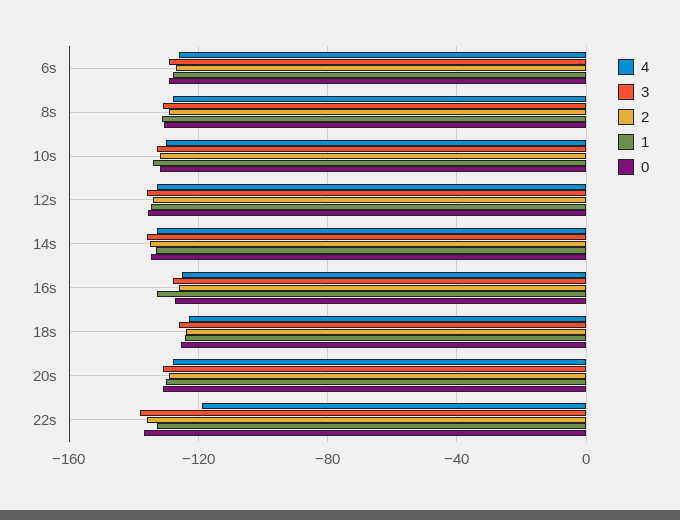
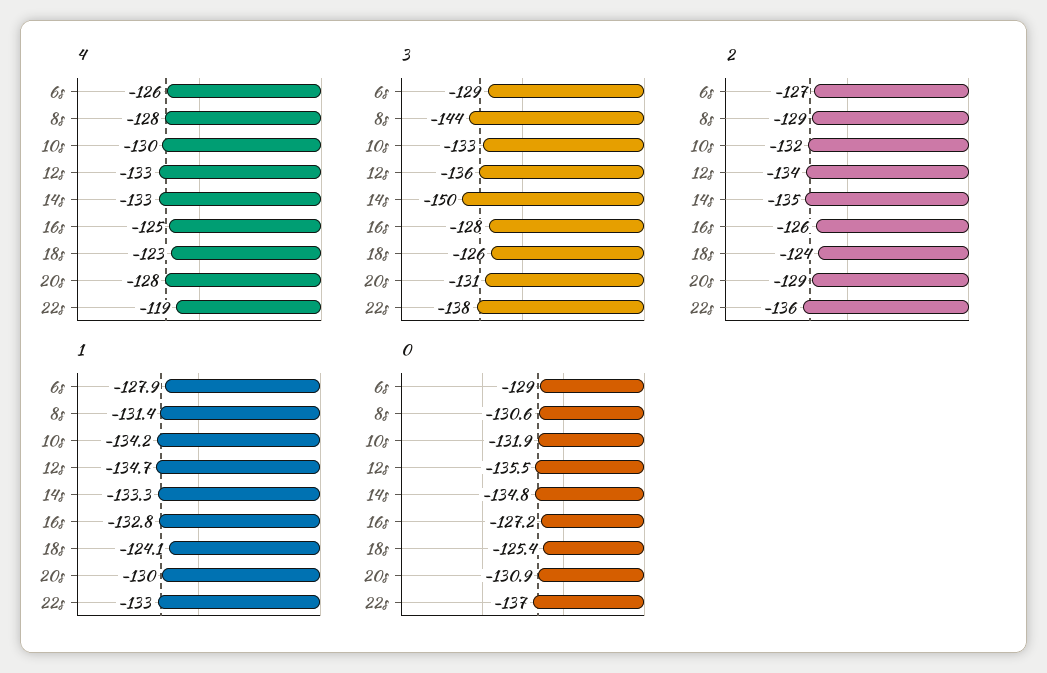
3, 8s: -130 -> -144
3, 14s: -135 -> -150

